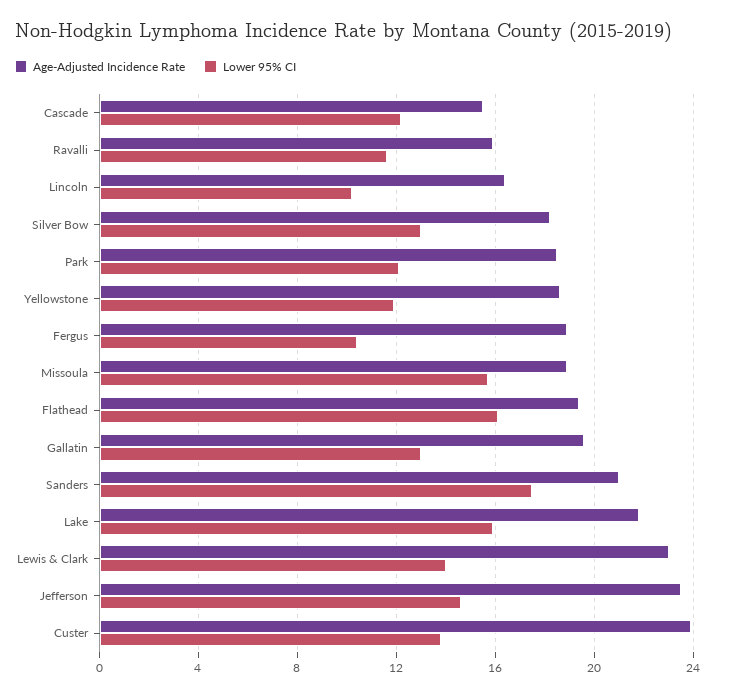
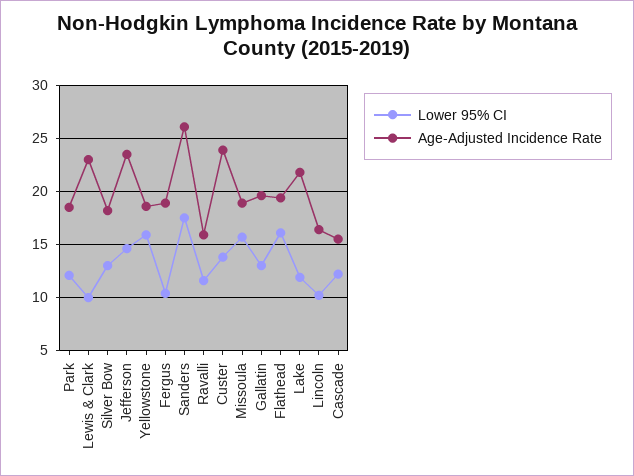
Lower 95% CI, Yellowstone: 12 -> 16
Age-Adjusted Incidence Rate, Sanders: 21 -> 26
Lower 95% CI, Lake: 16 -> 12
Lower 95% CI, Lewis & Clark: 14 -> 10

